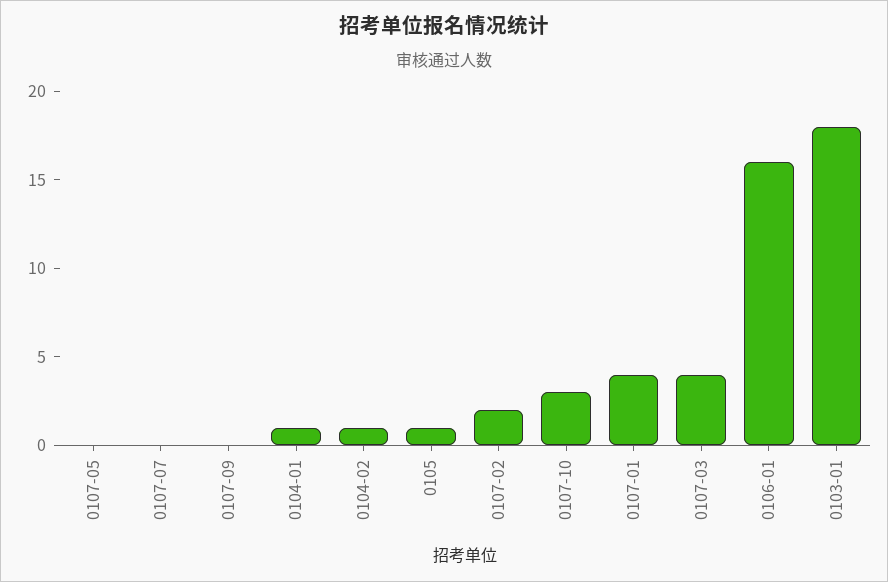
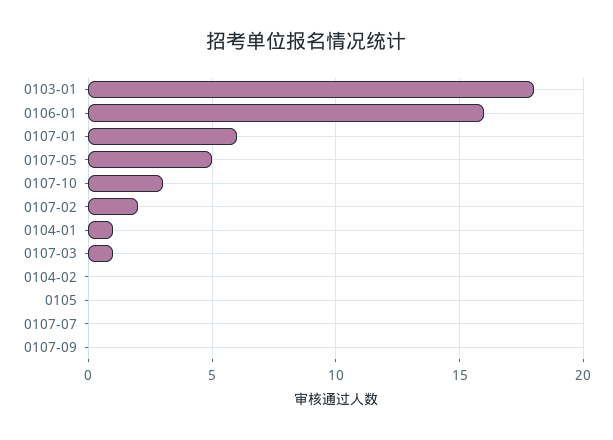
0107-05: 0 -> 5
0104-02: 1 -> 0
0105: 1 -> 0
0107-01: 4 -> 6
0107-03: 4 -> 1

